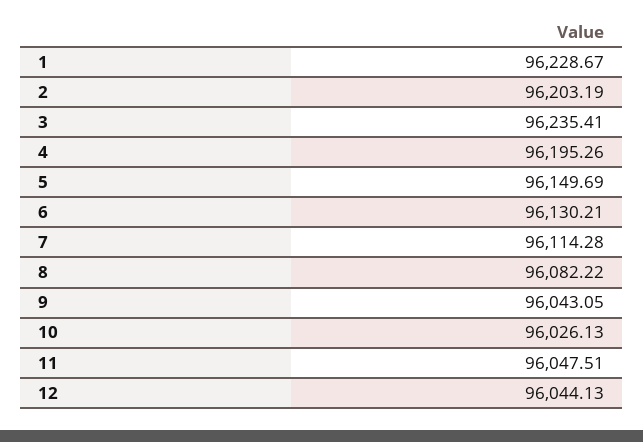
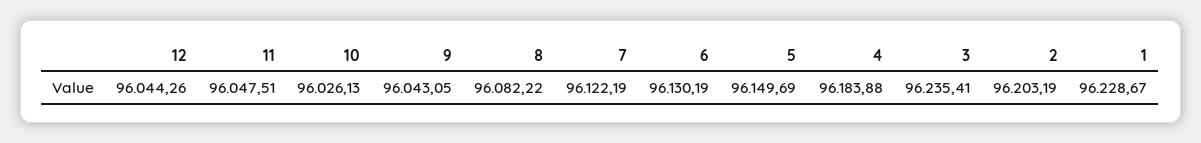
4: 96195.26 -> 96183.88
6: 96130.21 -> 96130.19
7: 96114.28 -> 96122.19
12: 96044.13 -> 96044.26

